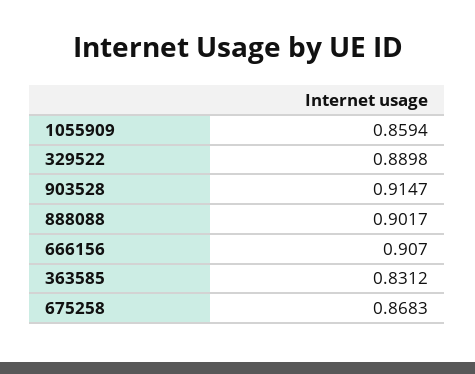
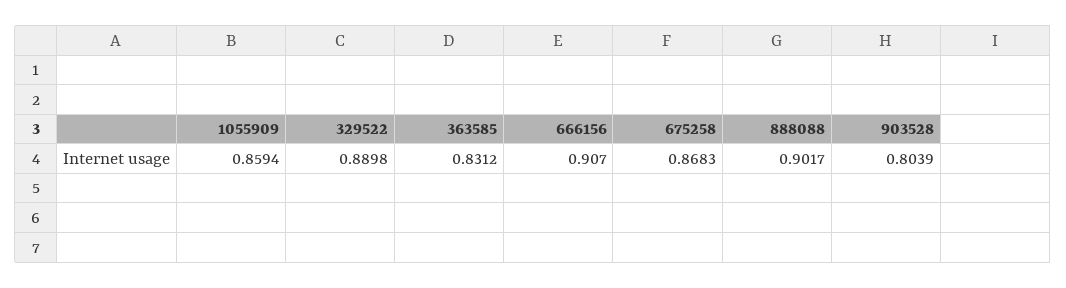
903528: 0.9147 -> 0.8039

